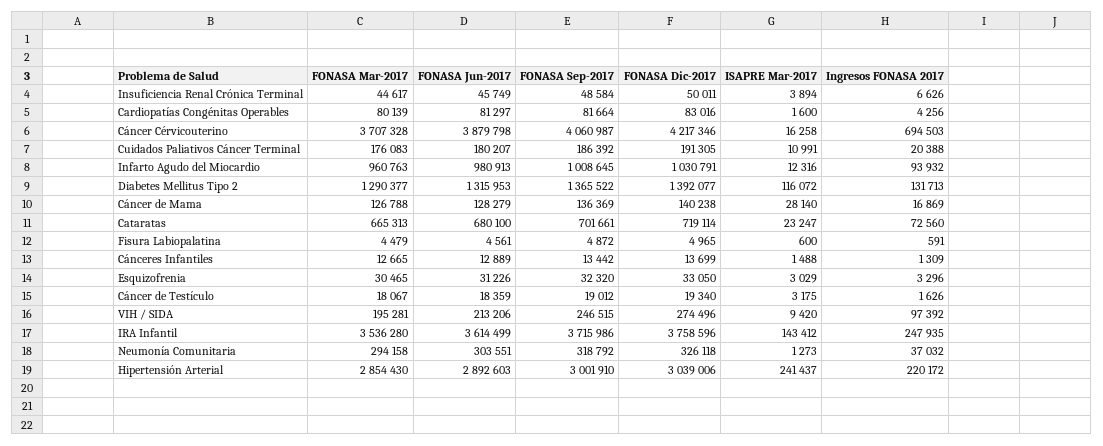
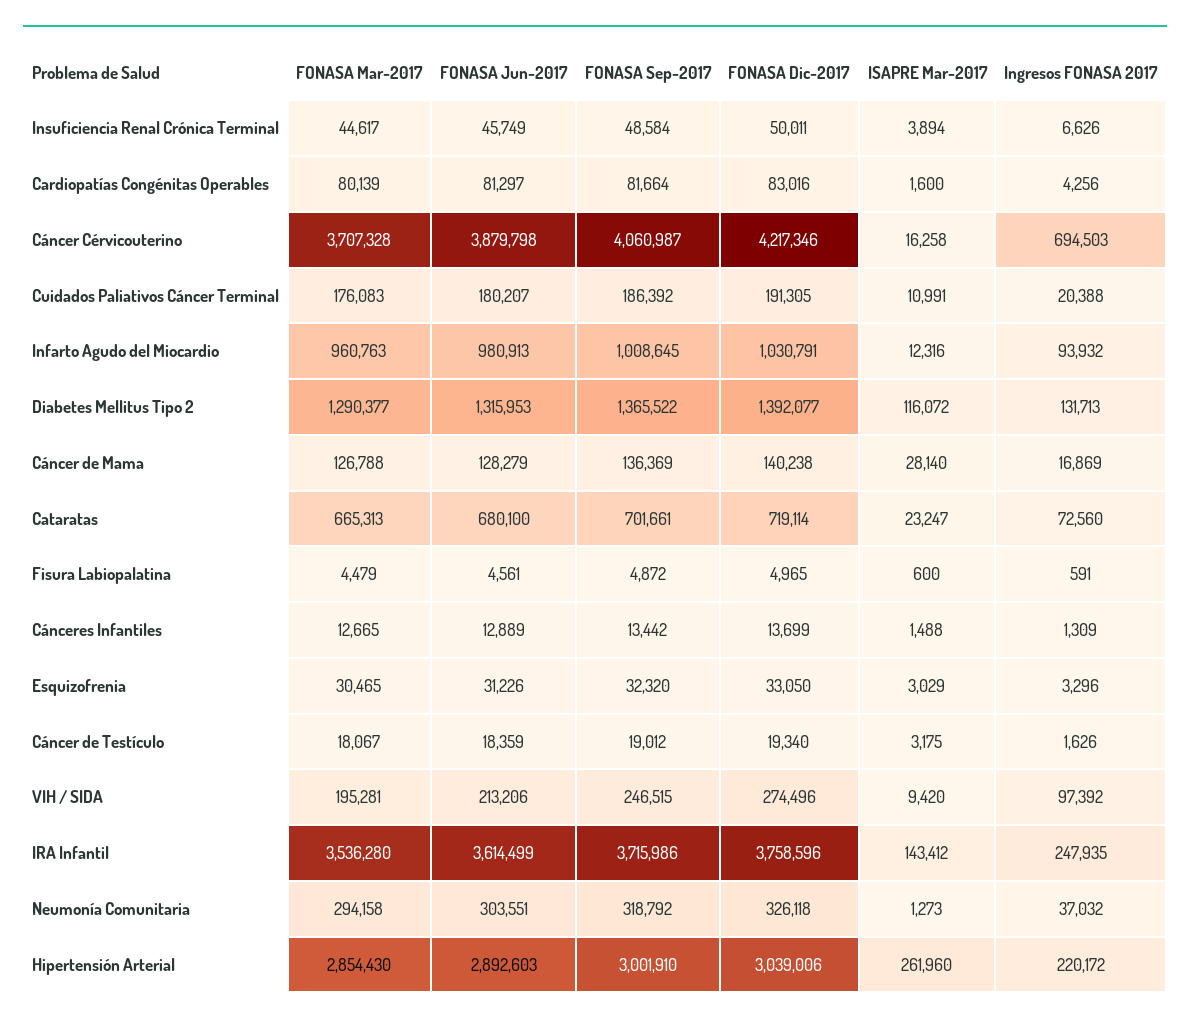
ISAPRE Mar-2017, Hipertensión Arterial: 241437 -> 261960

